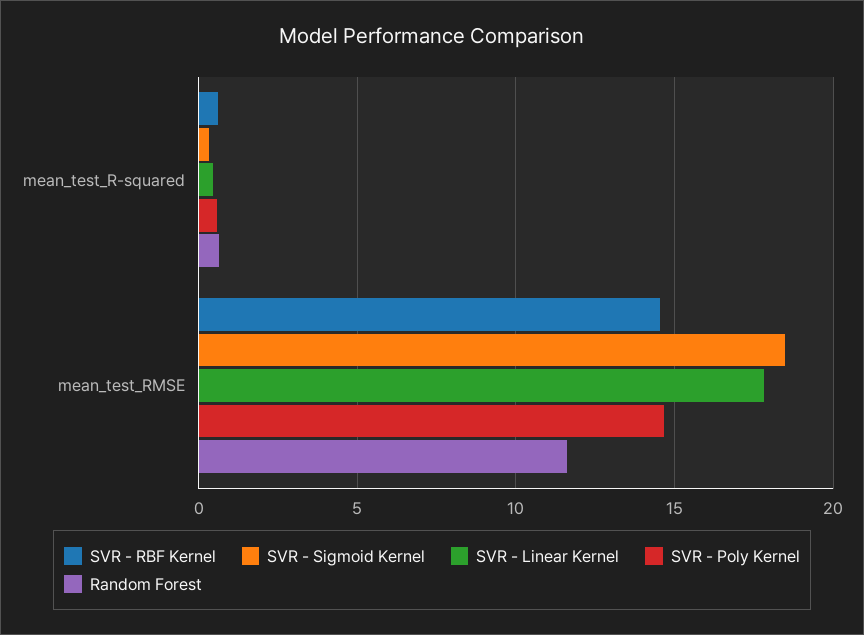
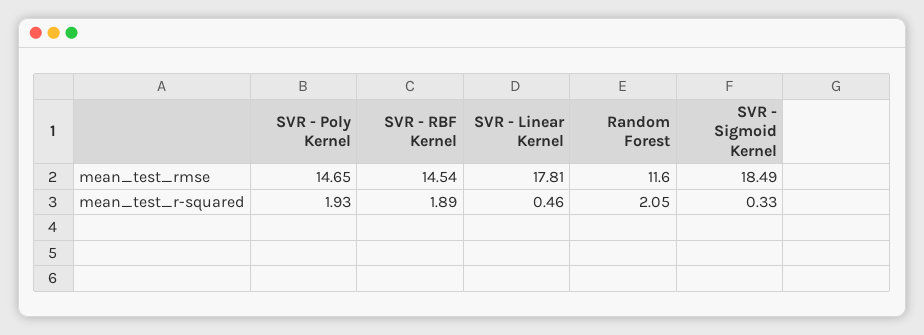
SVR - RBF Kernel, mean_test_R-squared: 0.5 -> 1.89
SVR - Poly Kernel, mean_test_R-squared: 0.5 -> 1.93
Random Forest, mean_test_R-squared: 0.5 -> 2.05

